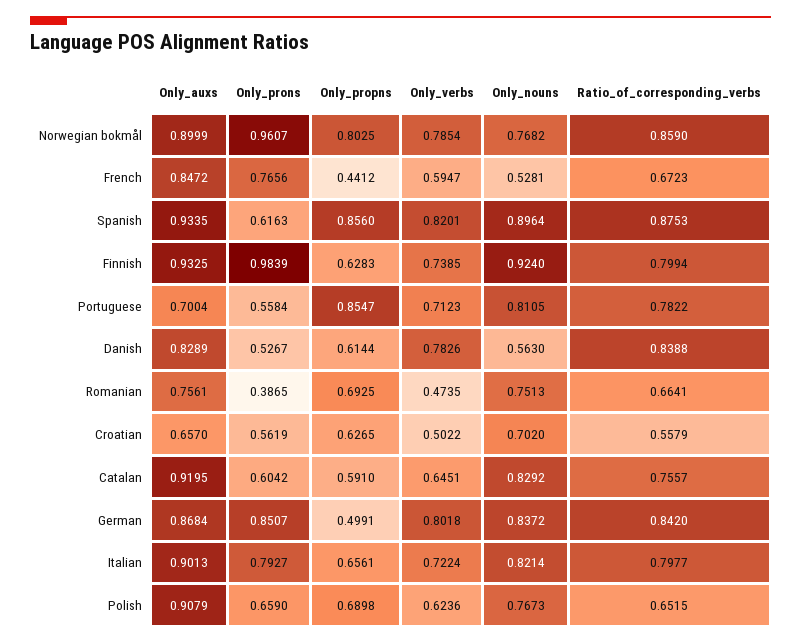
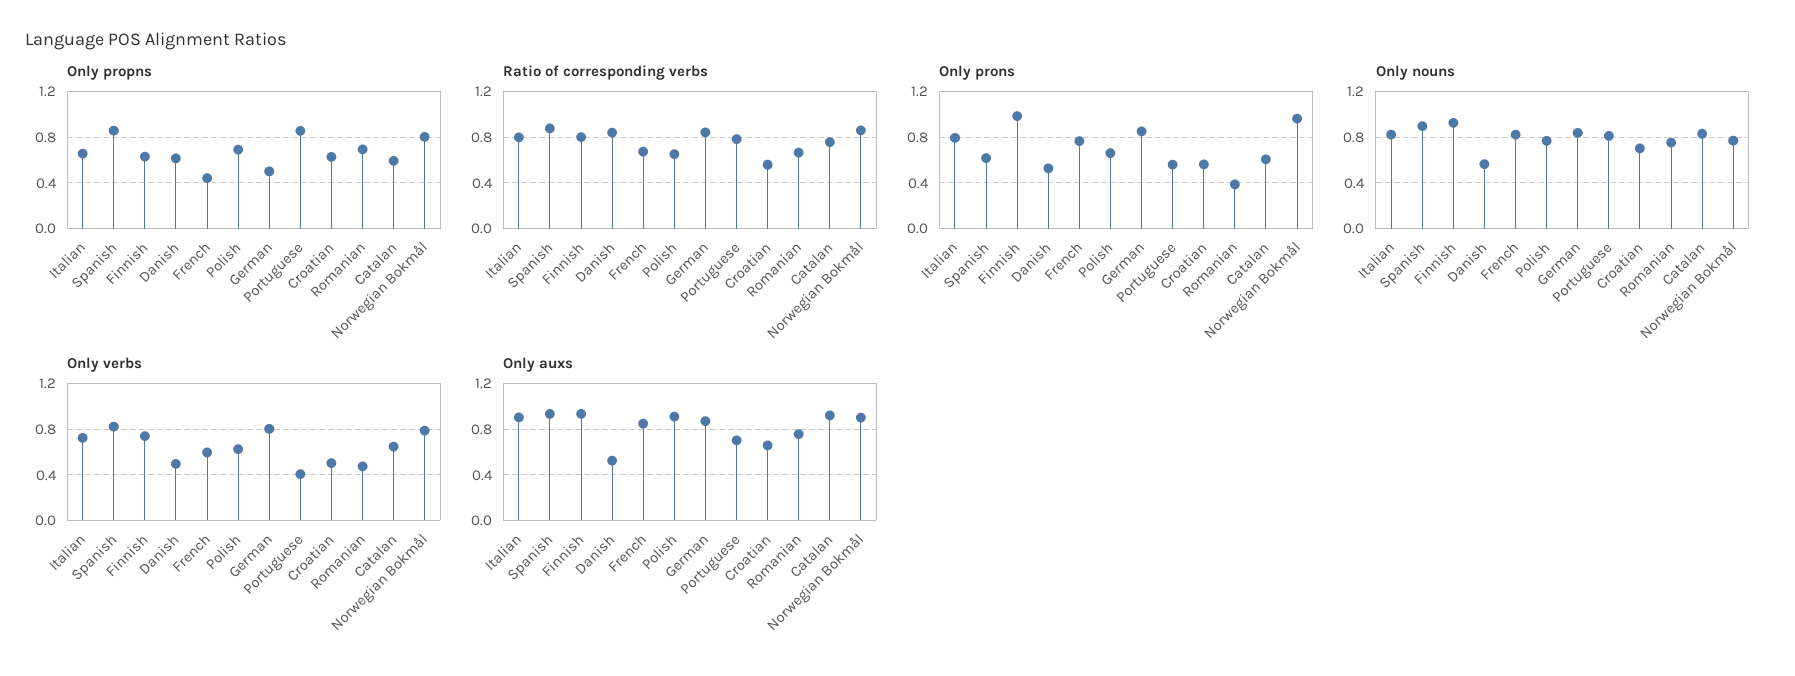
Only_nouns, French: 0.5281 -> 0.8
Only_verbs, Portuguese: 0.7123 -> 0.4
Only_auxs, Danish: 0.8289 -> 0.5
Only_verbs, Danish: 0.7826 -> 0.5

